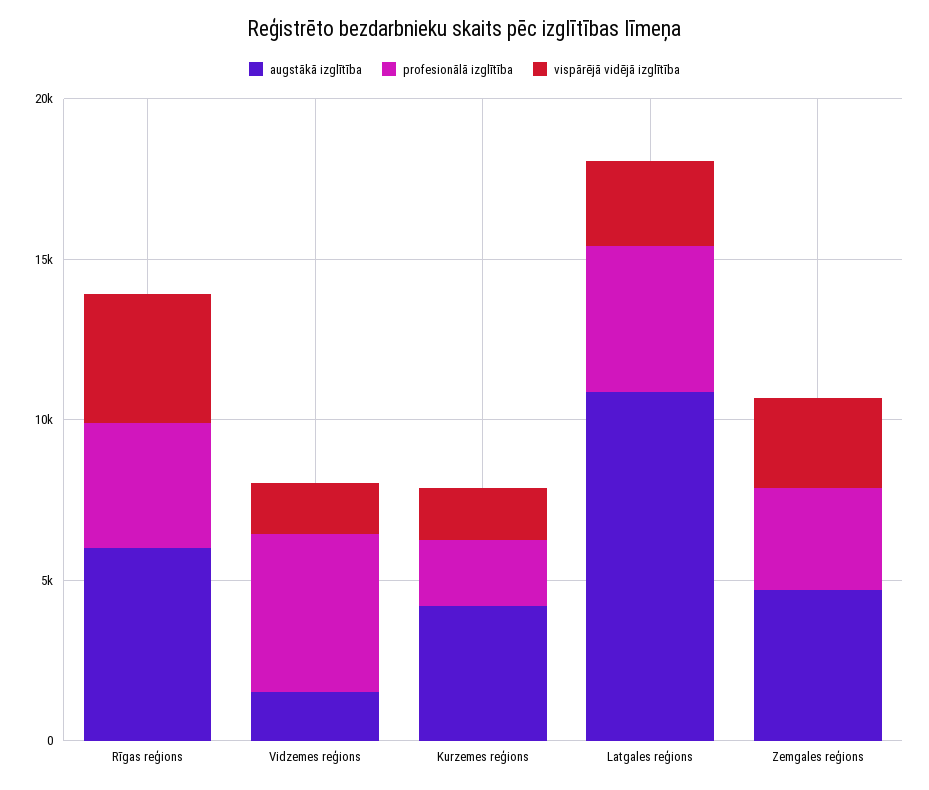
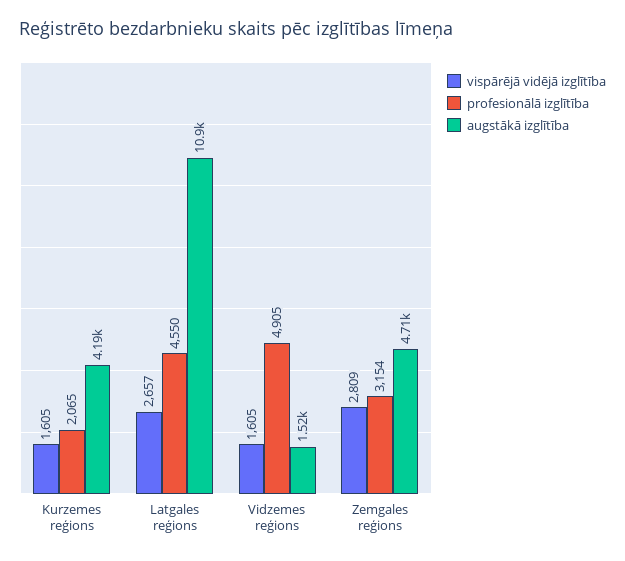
augstākā izglītība, Rīgas reģions: 6000 -> none
profesionālā izglītība, Rīgas reģions: 4000 -> none
vispārējā vidējā izglītība, Rīgas reģions: 4000 -> none

